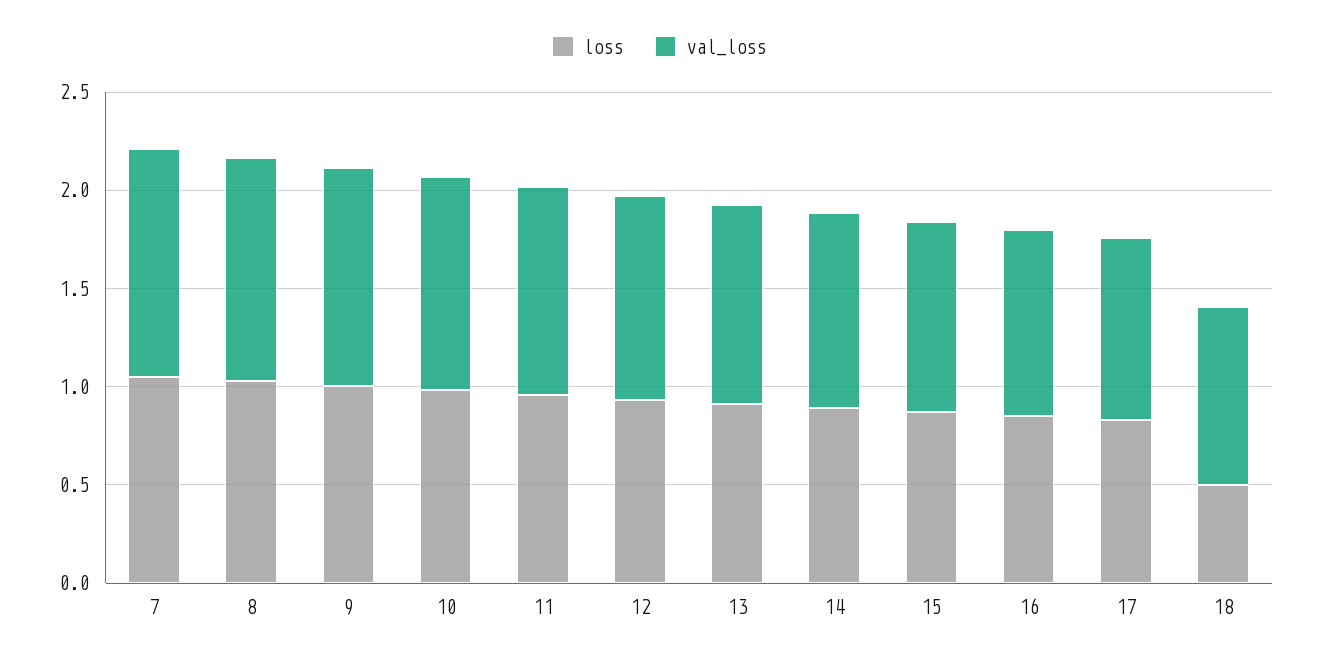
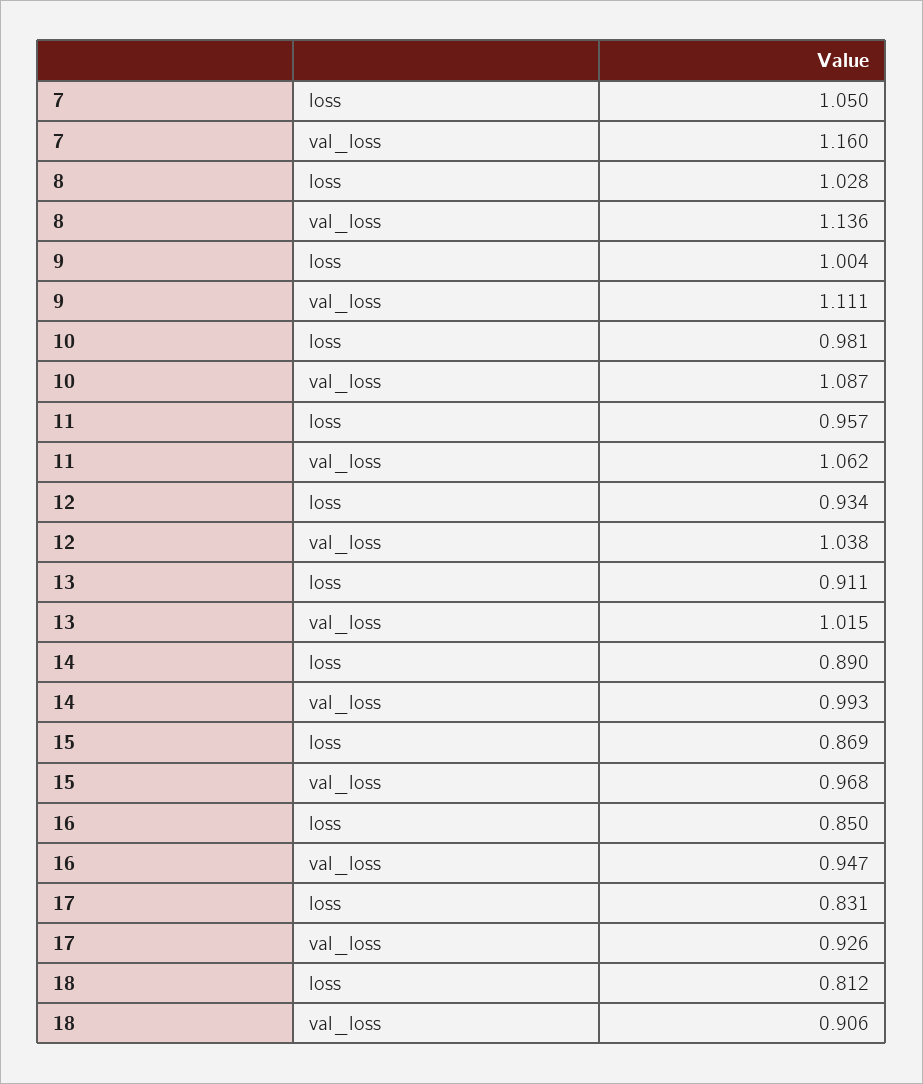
loss, 18: 0.5 -> 0.812

